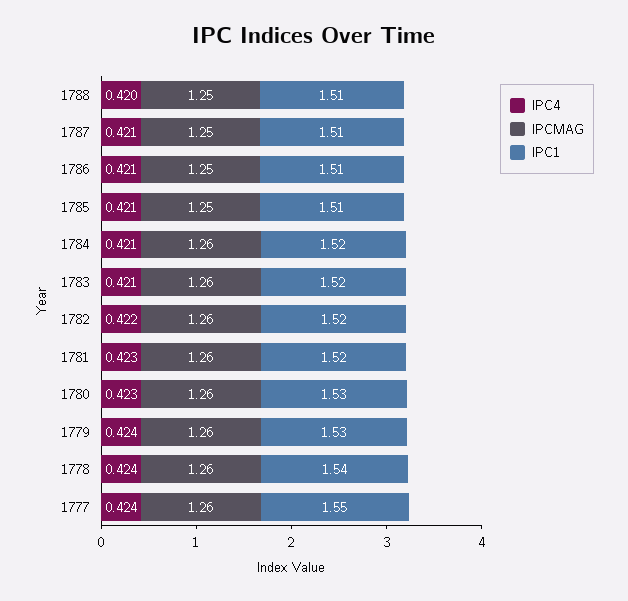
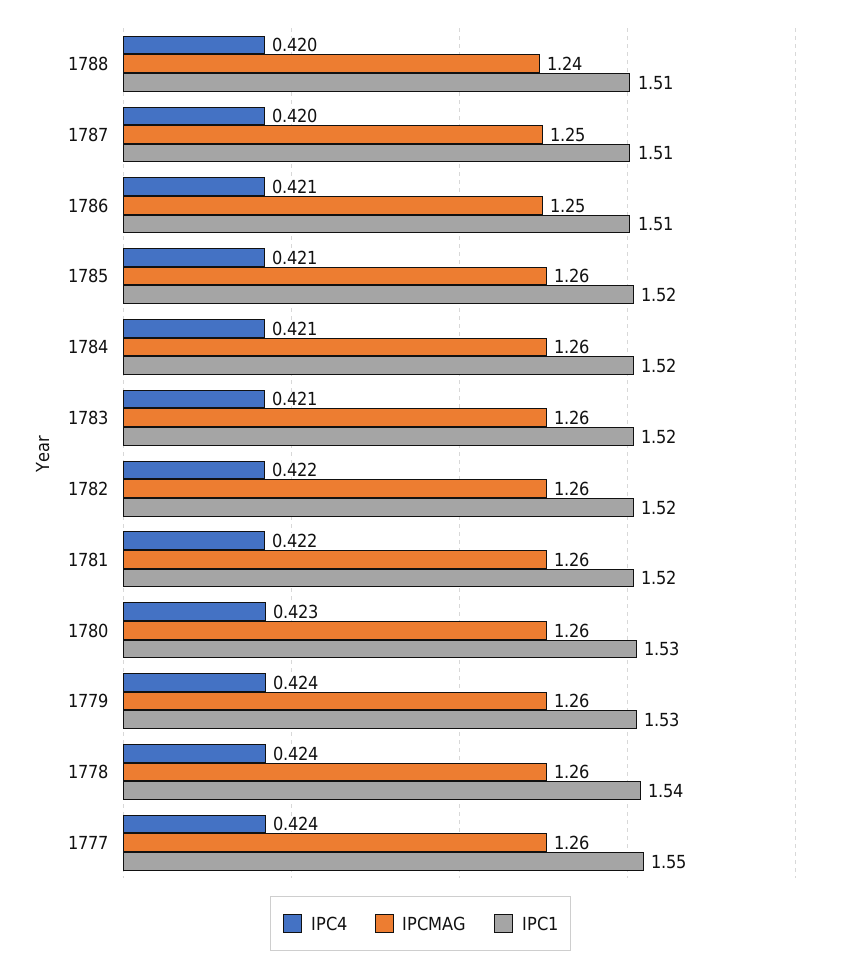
IPCMAG, 1788: 1.25 -> 1.24
IPC4, 1787: 0.421 -> 0.42
IPCMAG, 1785: 1.25 -> 1.26
IPC1, 1785: 1.51 -> 1.52
IPC4, 1781: 0.423 -> 0.422

